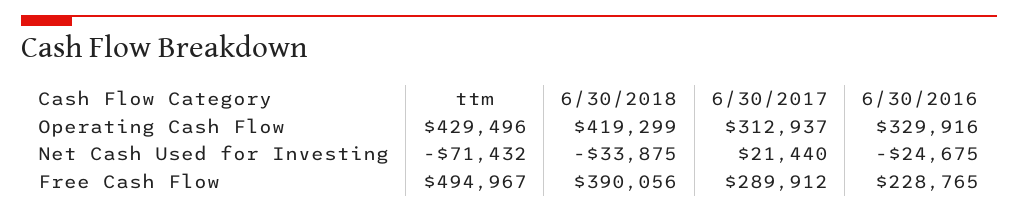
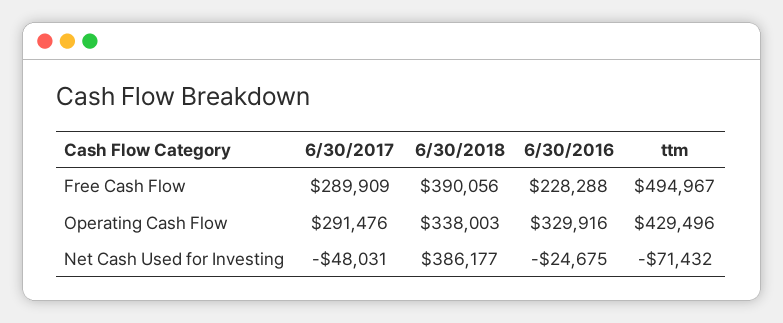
6/30/2018, Operating Cash Flow: 419299 -> 338003
6/30/2017, Operating Cash Flow: 312937 -> 291476
6/30/2018, Net Cash Used for Investing: -33875 -> 386177
6/30/2017, Net Cash Used for Investing: 21440 -> -48031
6/30/2017, Free Cash Flow: 289912 -> 289909
6/30/2016, Free Cash Flow: 228765 -> 228288

